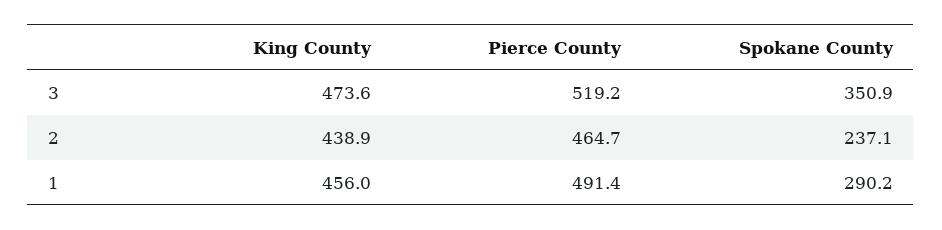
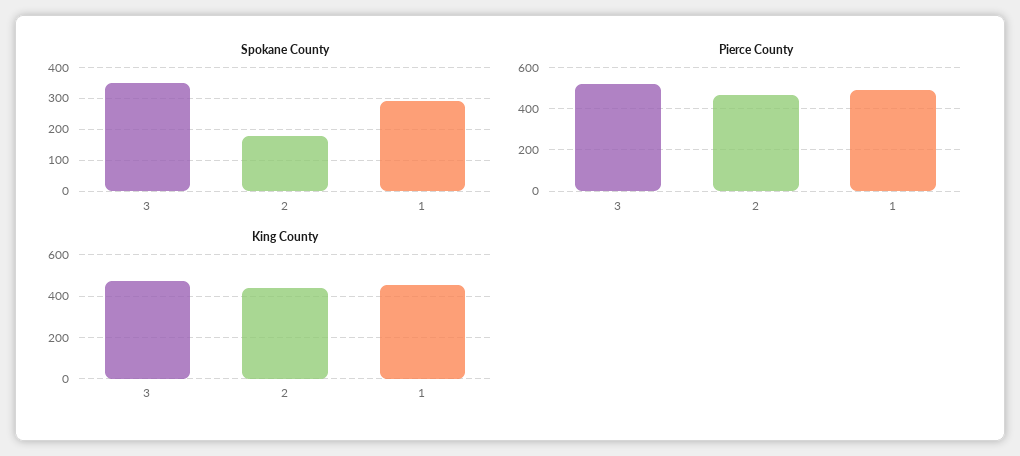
Spokane County, 2: 237.1 -> 180

